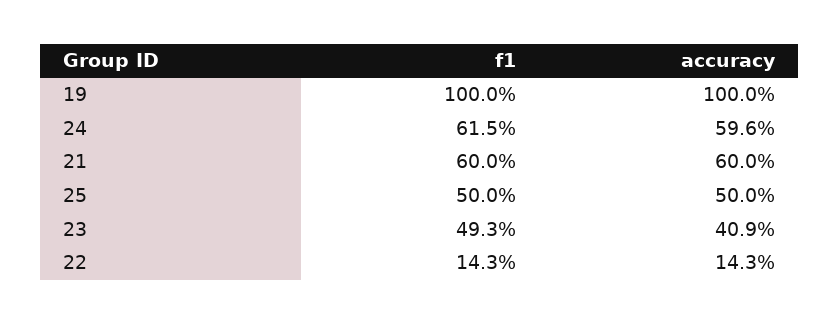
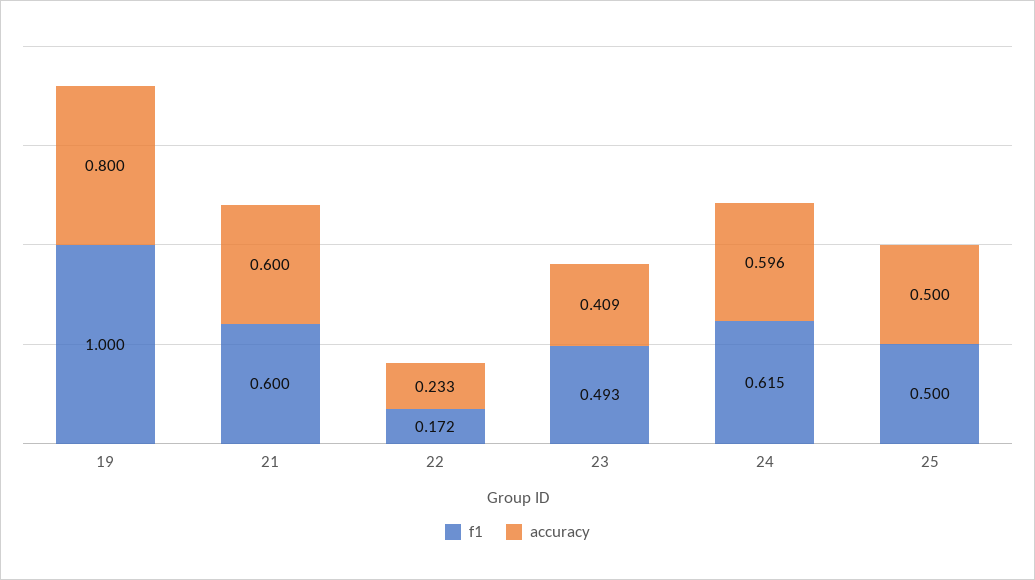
accuracy, 19: 1 -> 0.8
f1, 22: 0.143 -> 0.172
accuracy, 22: 0.143 -> 0.233

